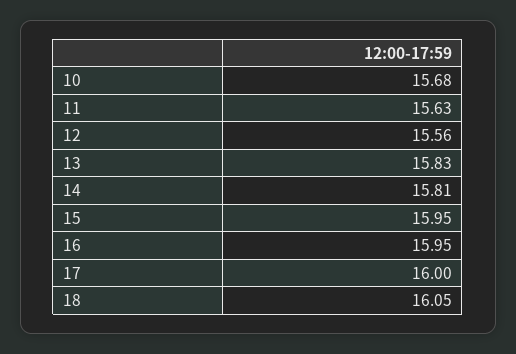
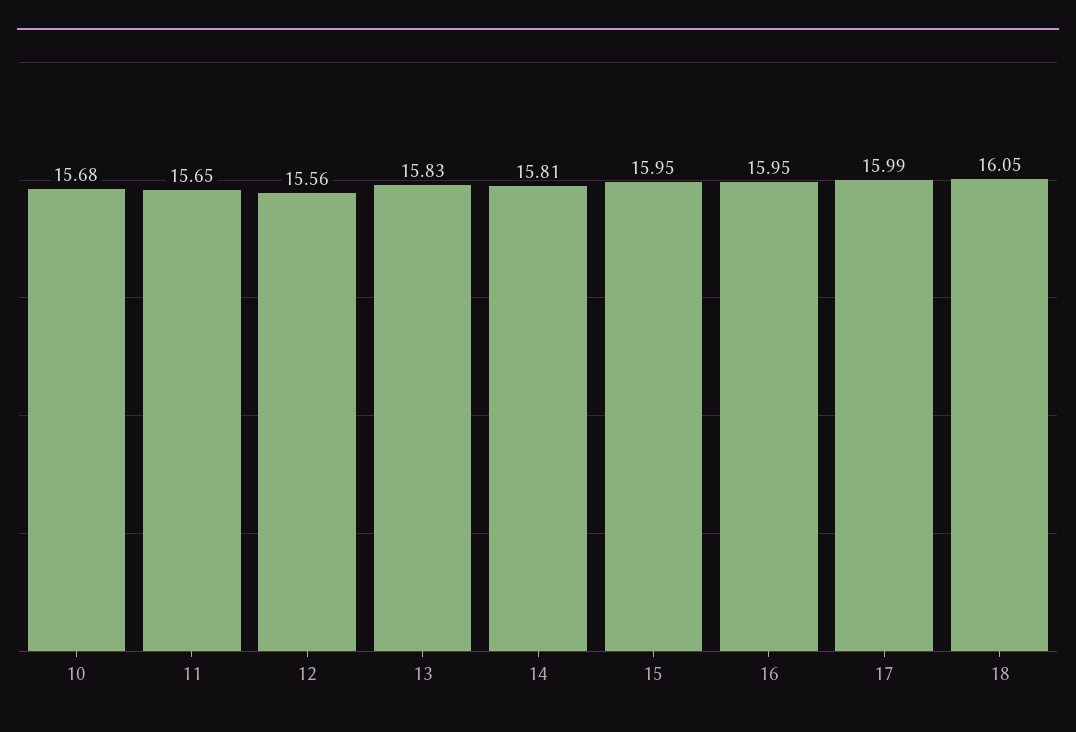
11: 15.63 -> 15.65
17: 16 -> 15.99

